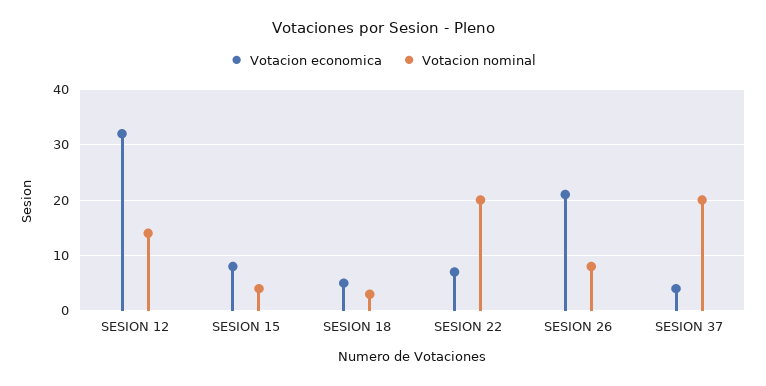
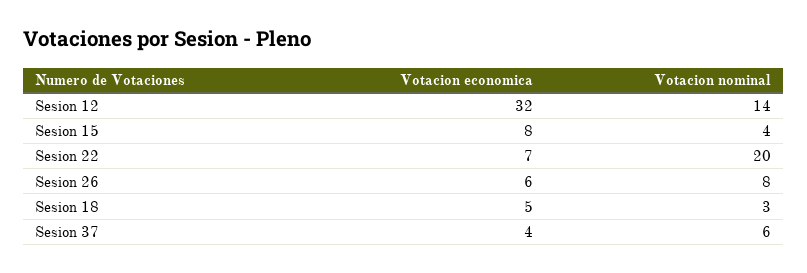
Votacion economica, SESION 26: 20 -> 6
Votacion nominal, SESION 37: 20 -> 6

